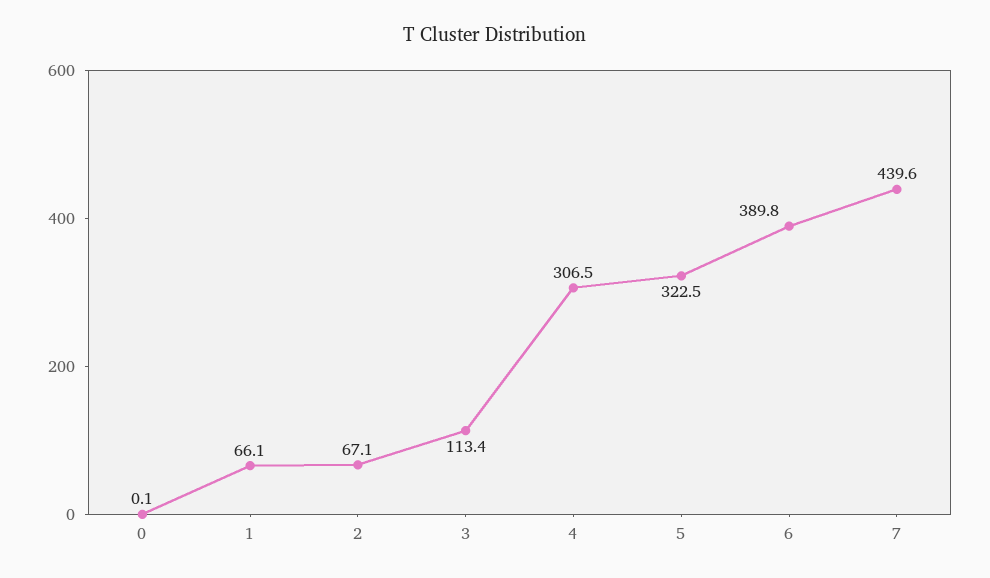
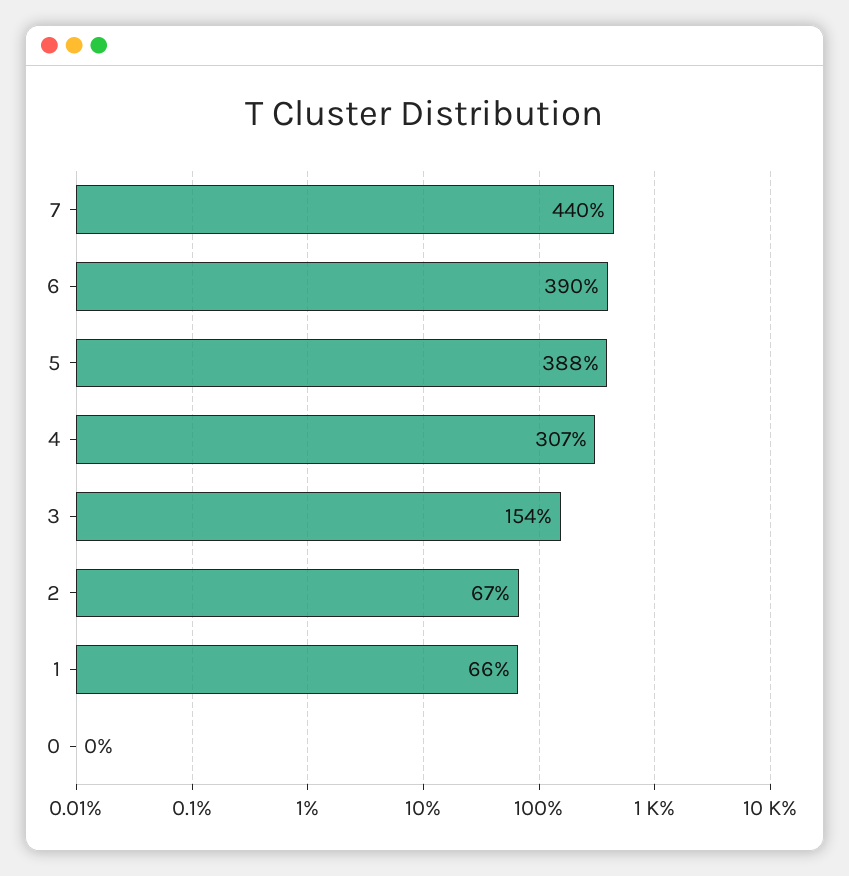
3: 113.4 -> 154
5: 322.5 -> 388

